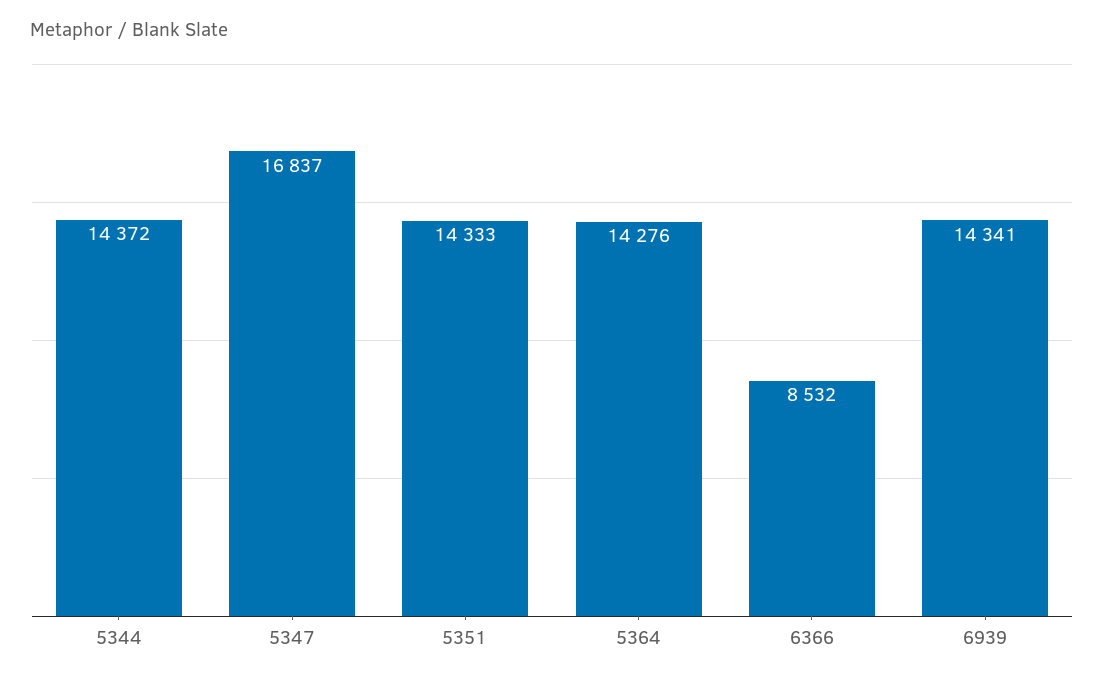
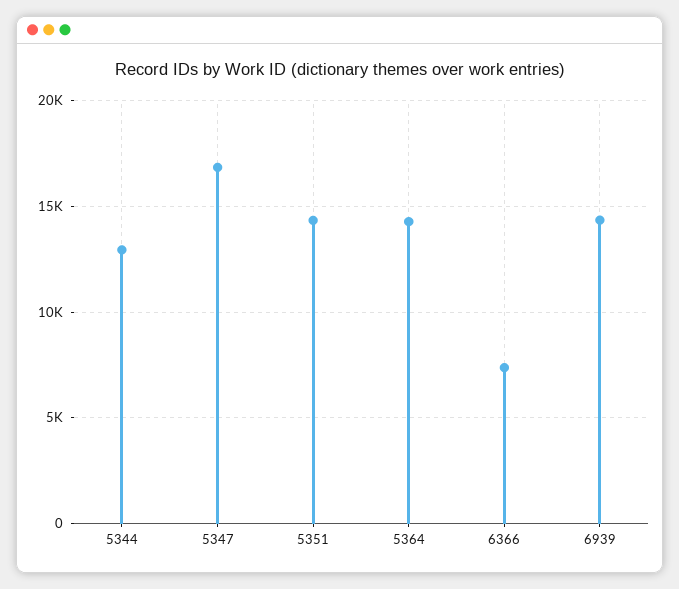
5344: 14372 -> 13000
6366: 8532 -> 7500

